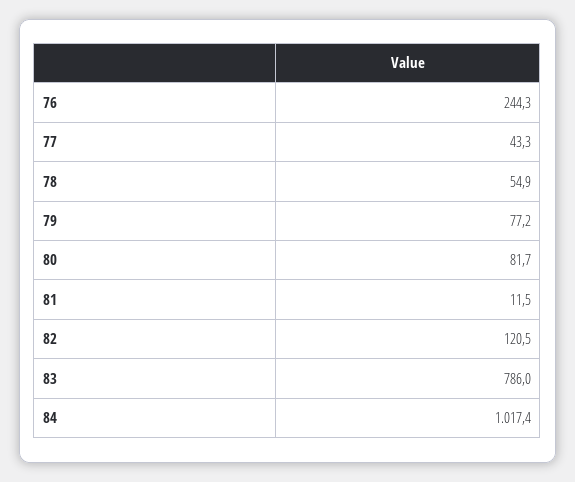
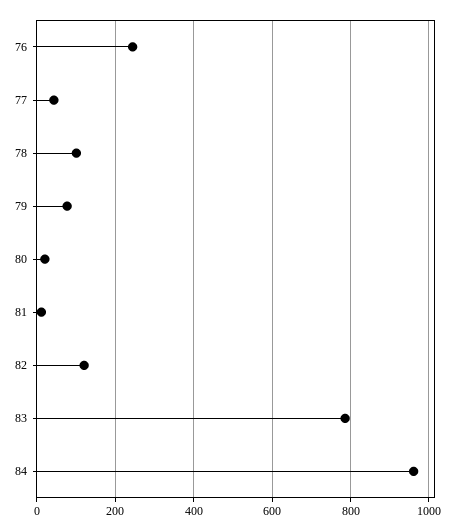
78: 54.9 -> 100
80: 81.7 -> 20
84: 1017.4 -> 960

